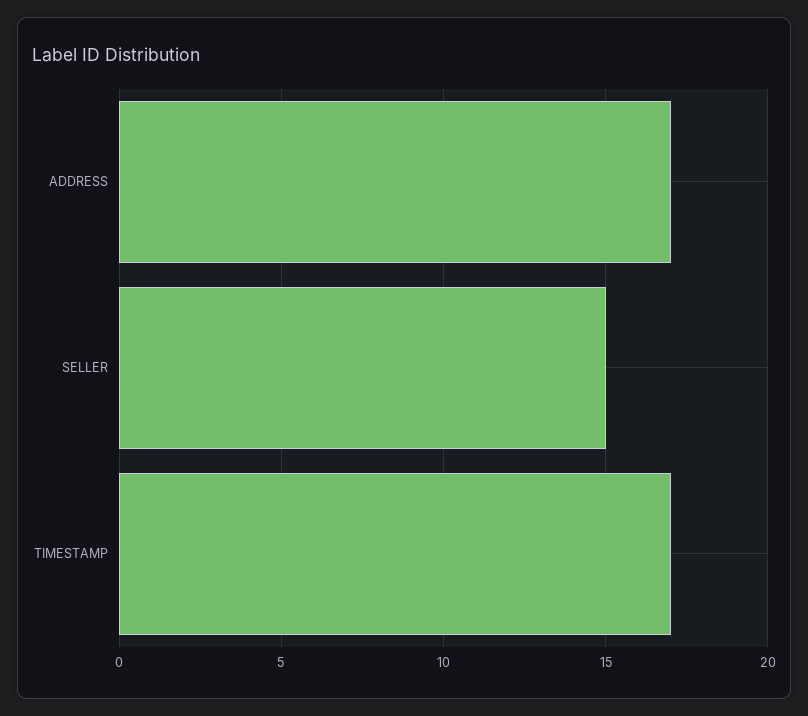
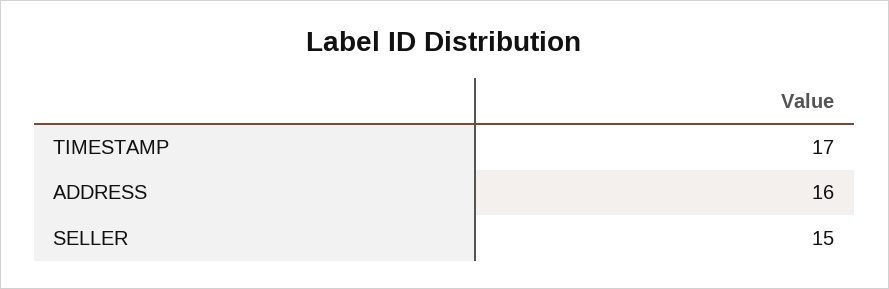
ADDRESS: 17 -> 16

